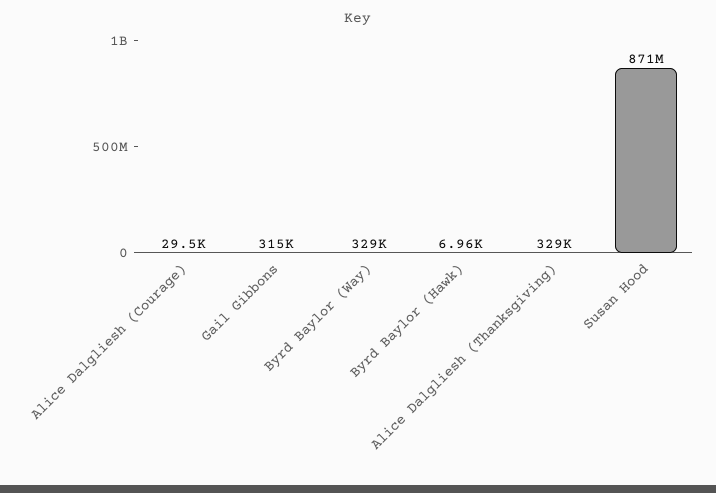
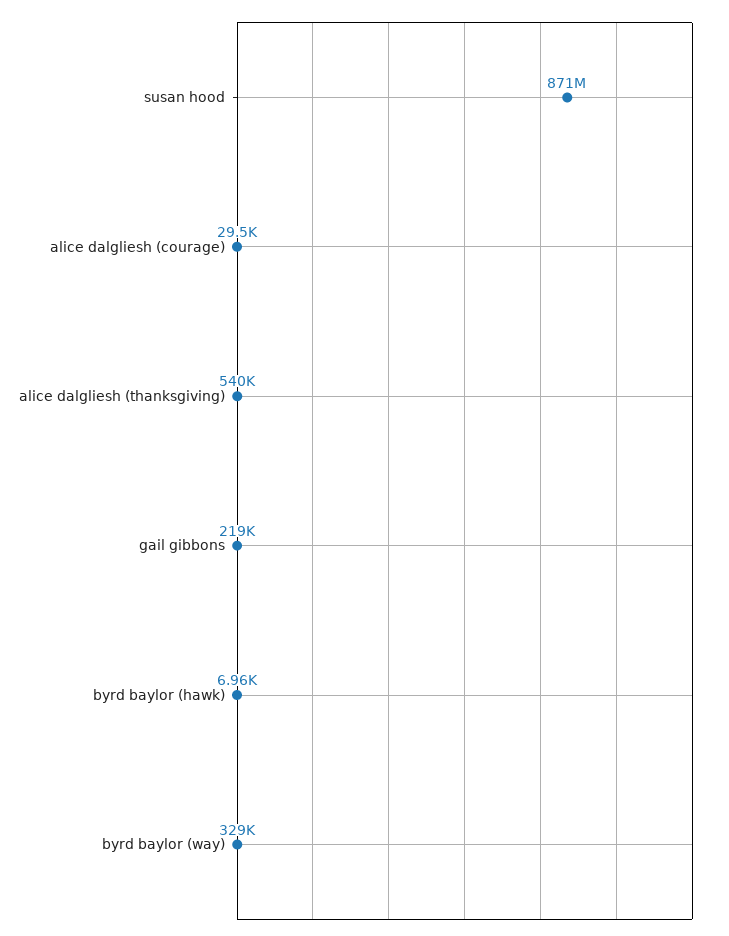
Gail Gibbons: 315000 -> 219000
Alice Dalgliesh (Thanksgiving): 329000 -> 540000

